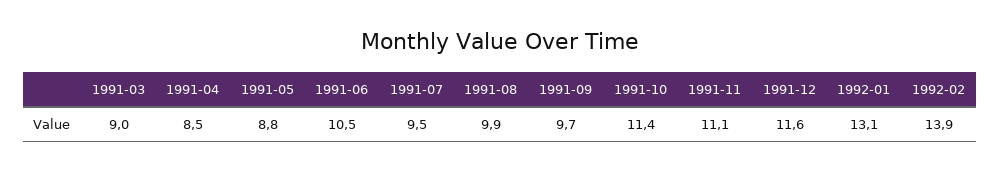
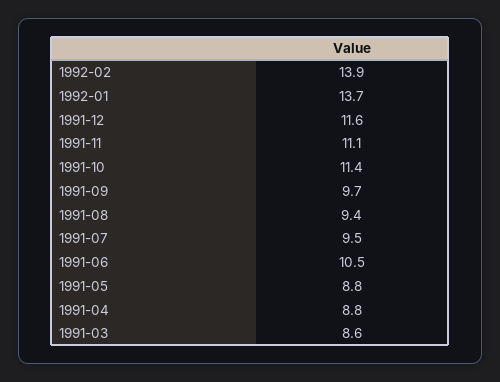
1991-03: 9 -> 8.6
1991-04: 8.5 -> 8.8
1991-08: 9.9 -> 9.4
1992-01: 13.1 -> 13.7

